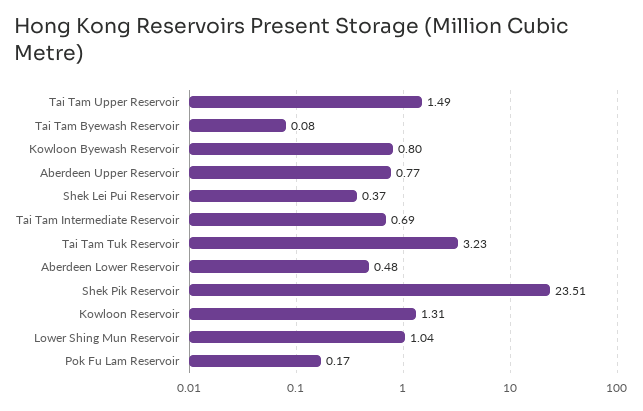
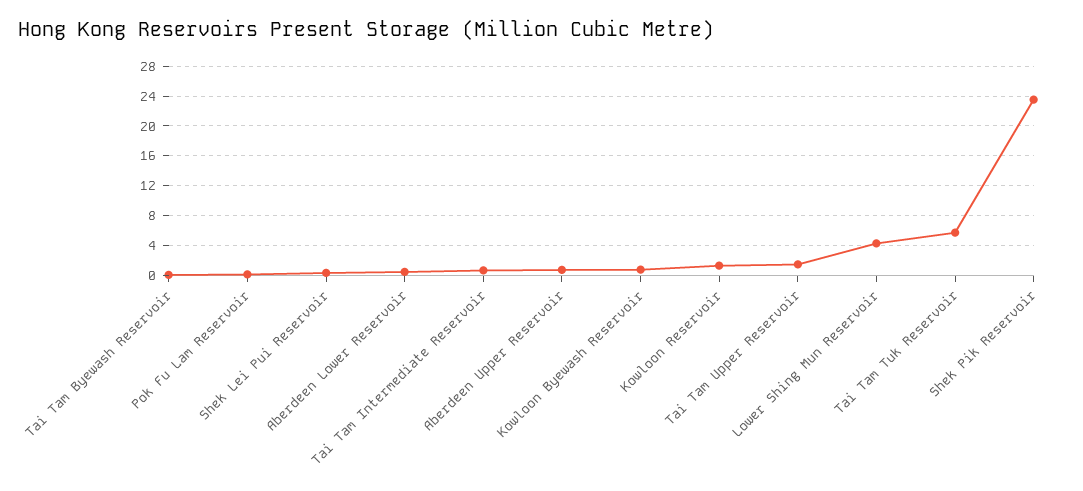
Tai Tam Tuk Reservoir: 3.23 -> 6
Lower Shing Mun Reservoir: 1.04 -> 4

